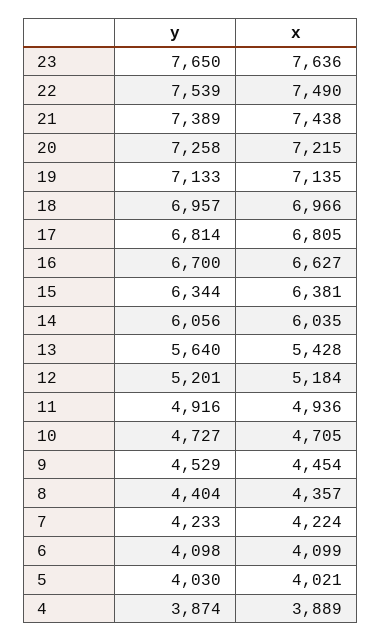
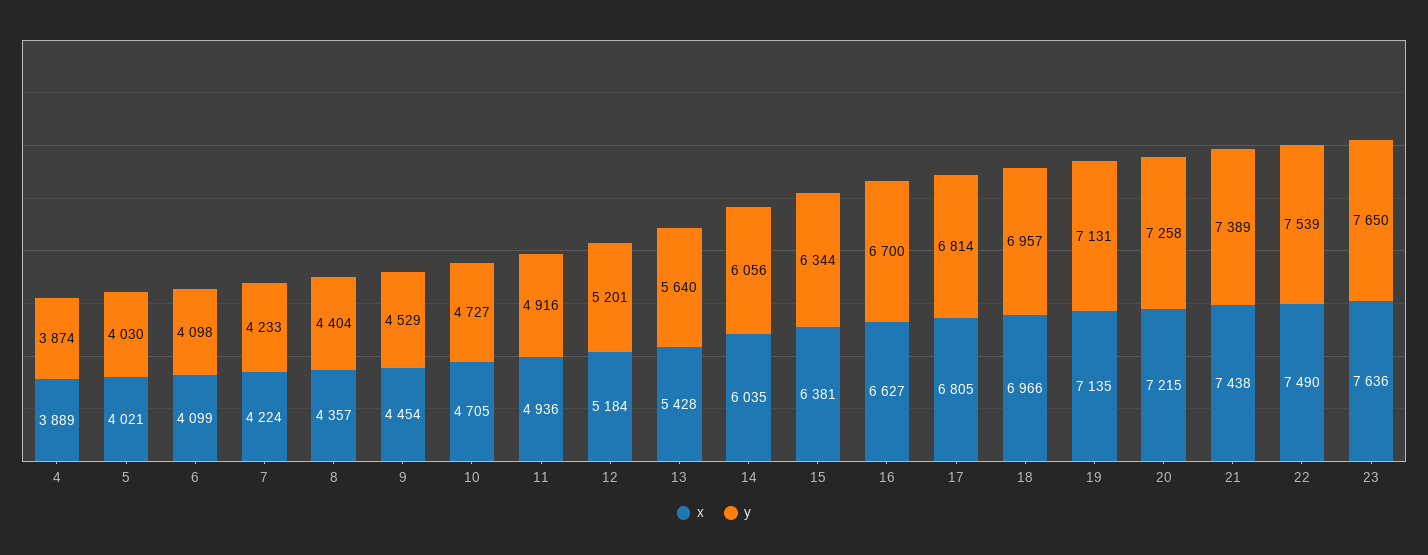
y, 19: 7133 -> 7131

